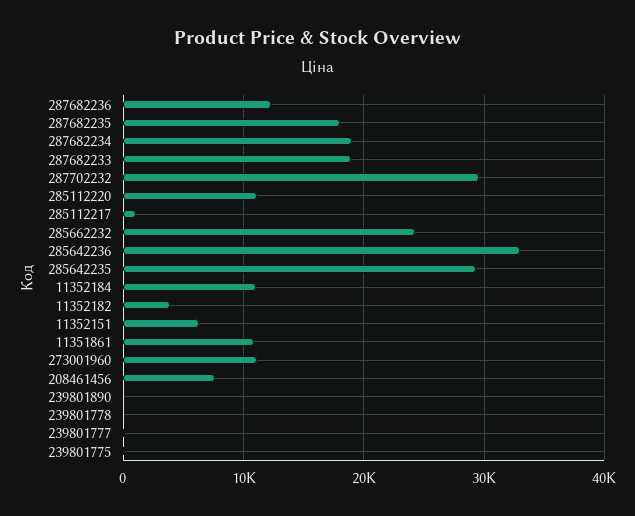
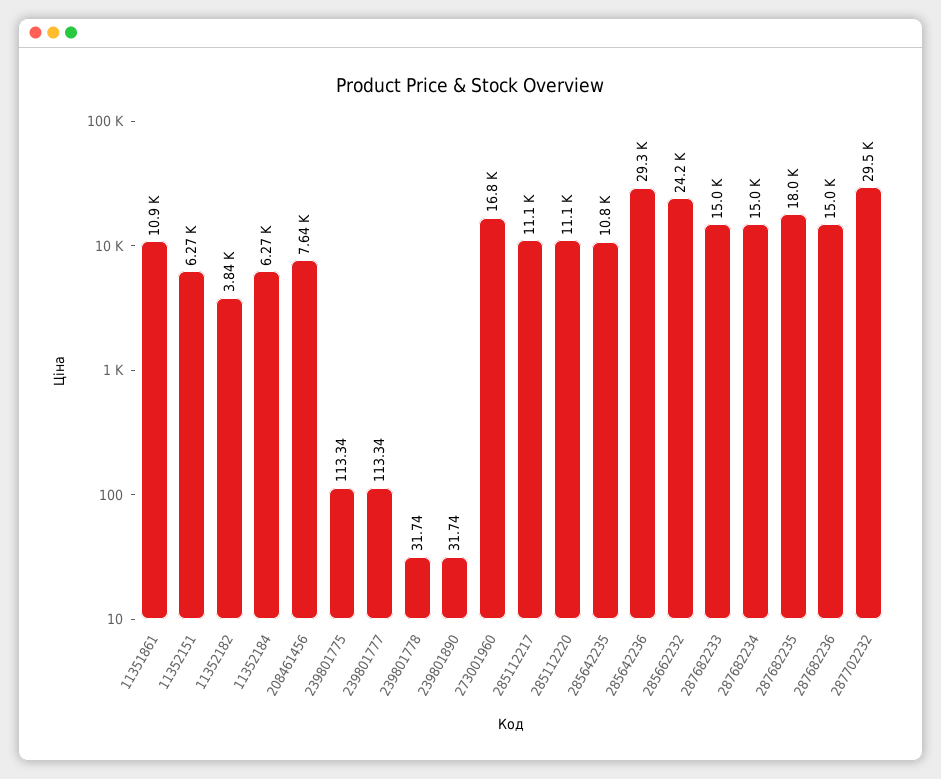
287682236: 12000 -> 15000
287682234: 19000 -> 15000
287682233: 19000 -> 15000
285112217: 1000 -> 11100
285642236: 33000 -> 29300
285642235: 29000 -> 10800
11352184: 11000 -> 6270
273001960: 11000 -> 16800

